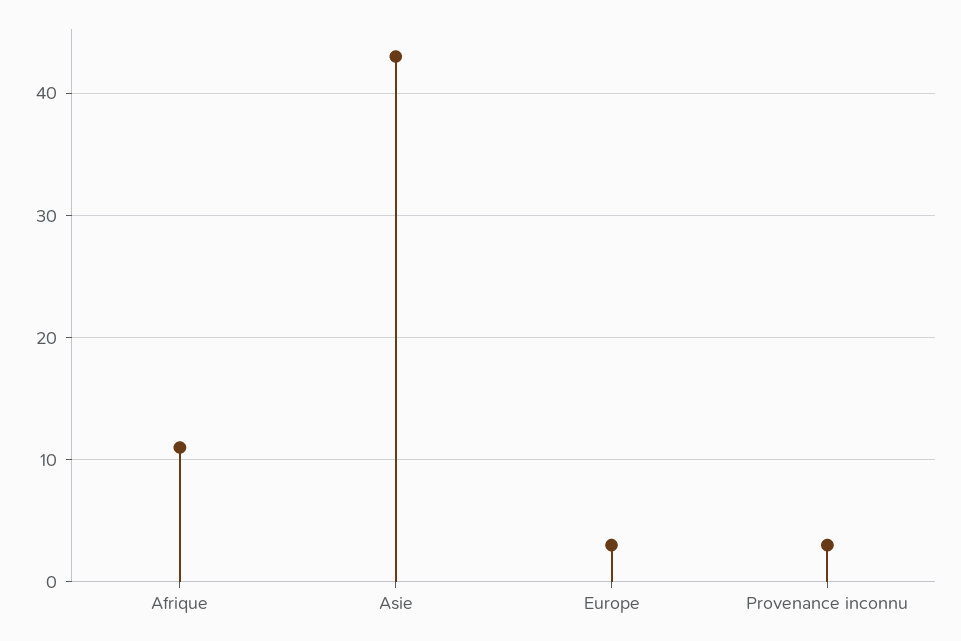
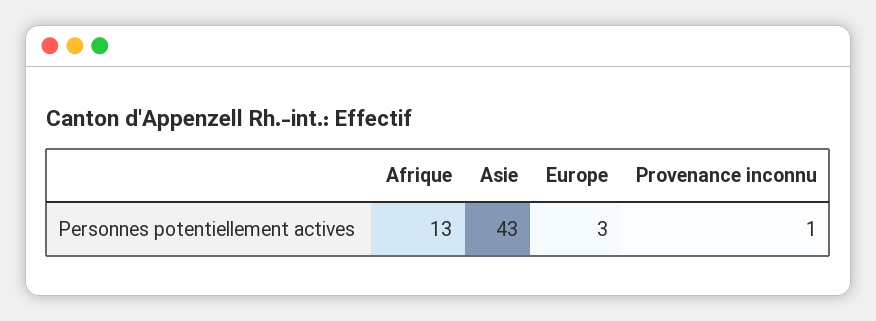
Afrique: 11 -> 13
Provenance inconnu: 3 -> 1

